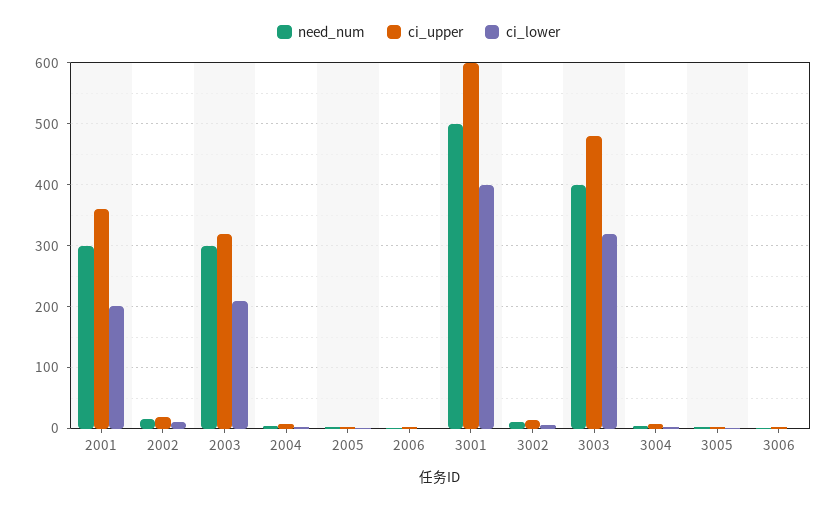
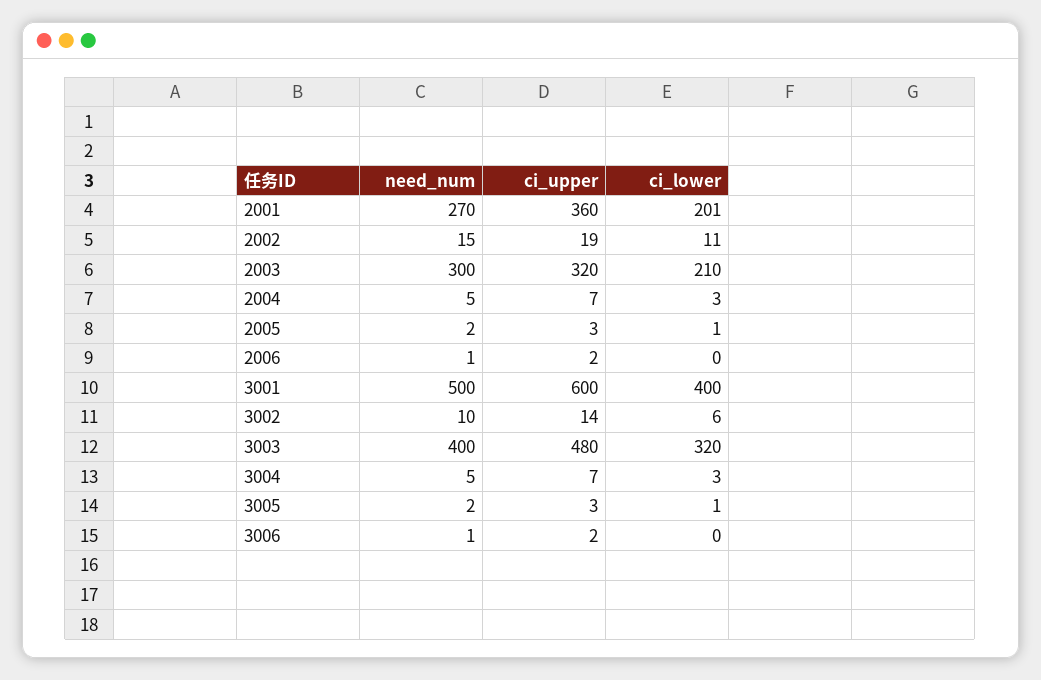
need_num, 2001: 300 -> 270

